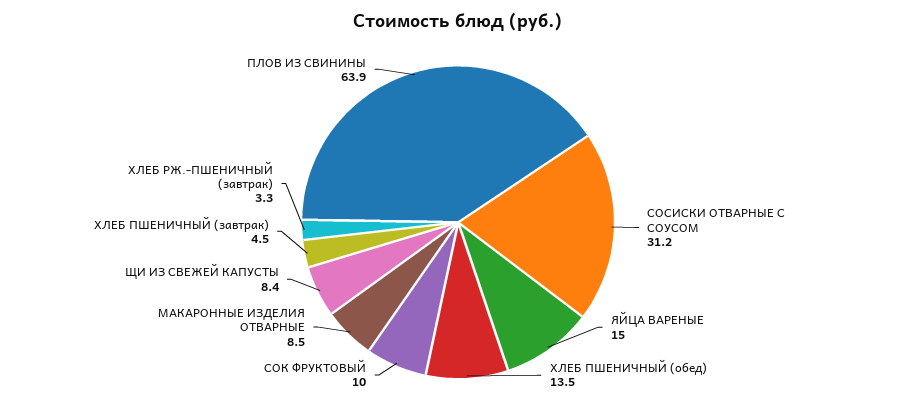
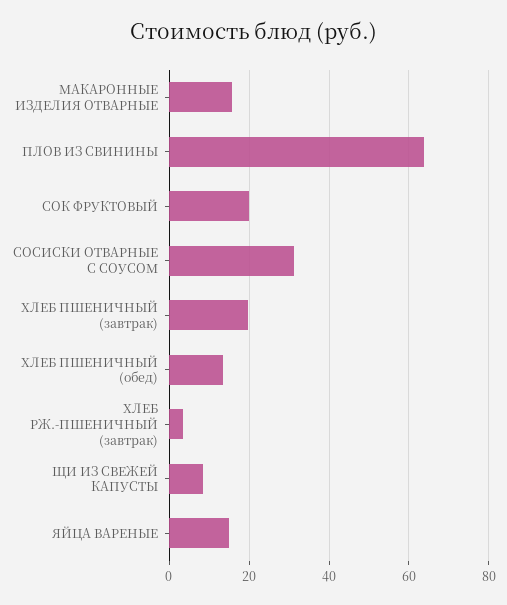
СОК ФРУКТОВЫЙ: 10 -> 20
МАКАРОННЫЕ ИЗДЕЛИЯ ОТВАРНЫЕ: 8.5 -> 16
ХЛЕБ ПШЕНИЧНЫЙ (завтрак): 4.5 -> 20

